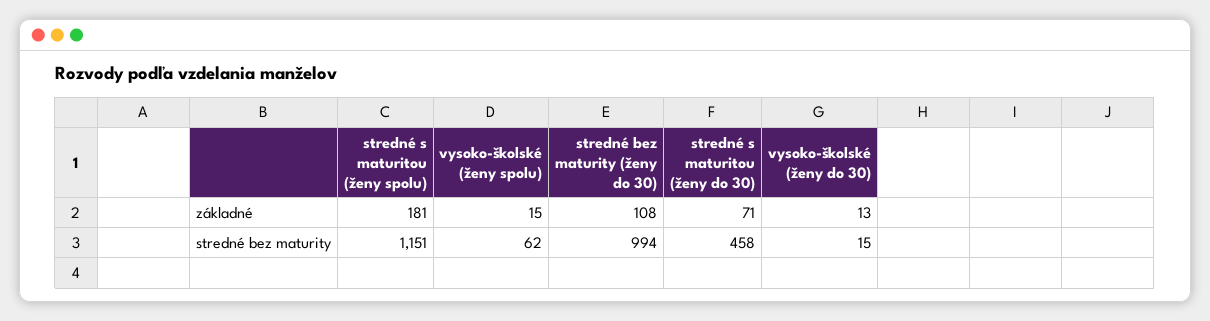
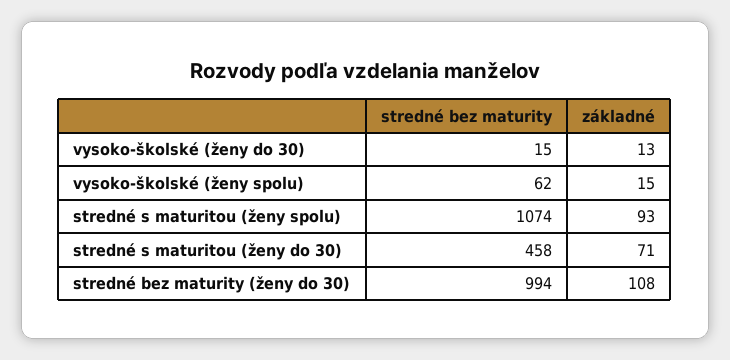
stredné s maturitou (ženy spolu), základné: 181 -> 93
stredné s maturitou (ženy spolu), stredné bez maturity: 1151 -> 1074

